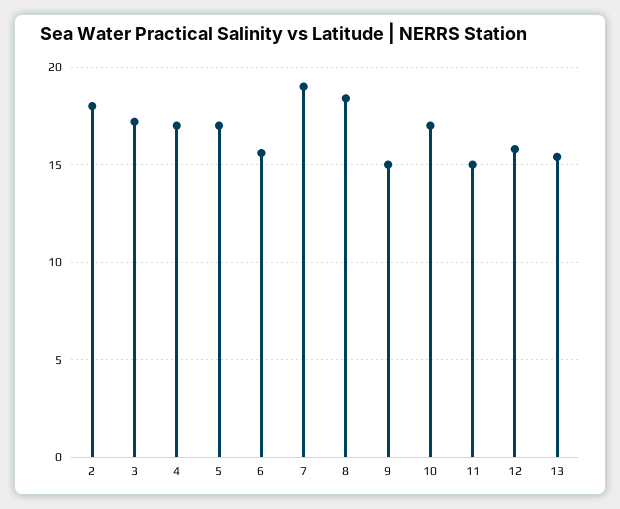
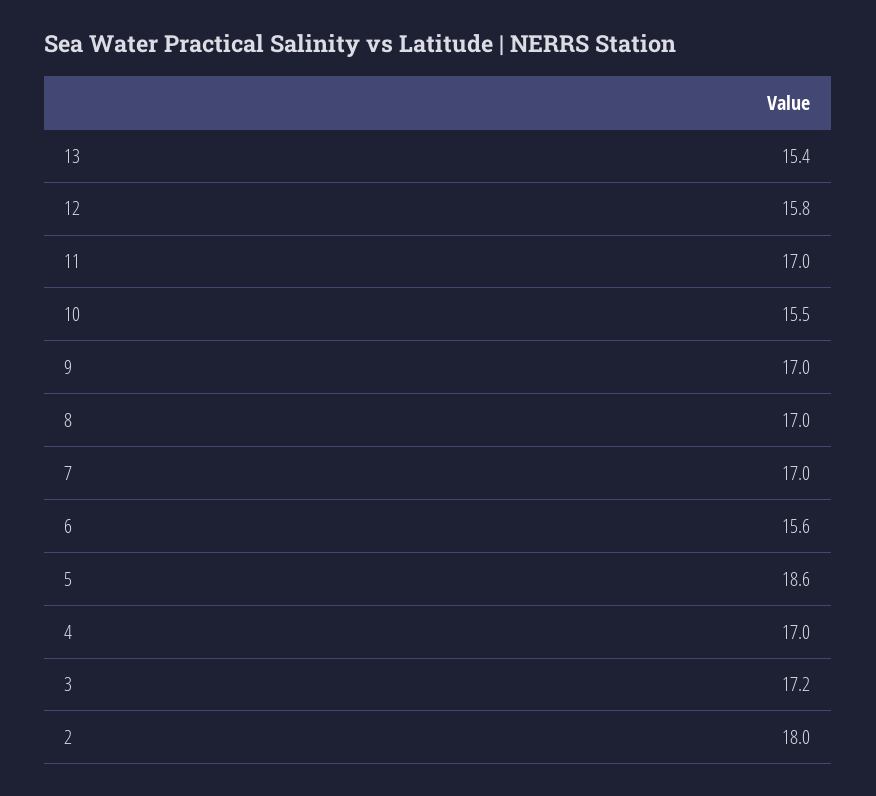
5: 17 -> 18.6
7: 19 -> 17
8: 18.5 -> 17
9: 15 -> 17
10: 17 -> 15.5
11: 15 -> 17

